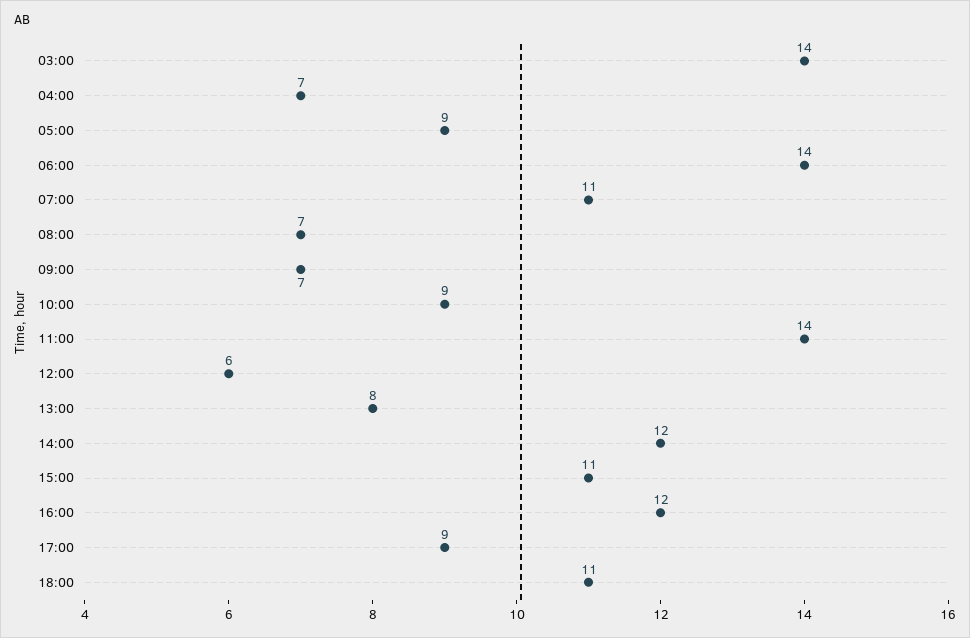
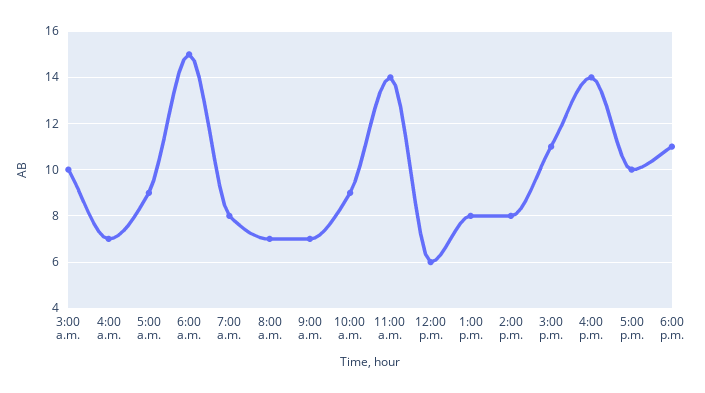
03:00: 14 -> 10
06:00: 14 -> 15
07:00: 11 -> 8
14:00: 12 -> 8
16:00: 12 -> 14
17:00: 9 -> 10

